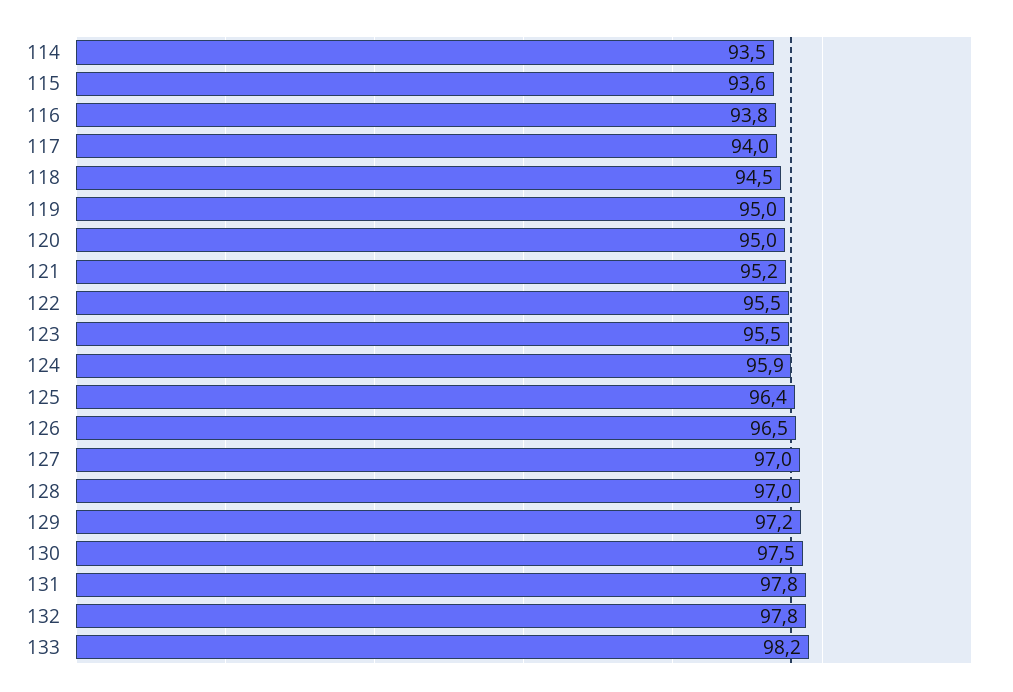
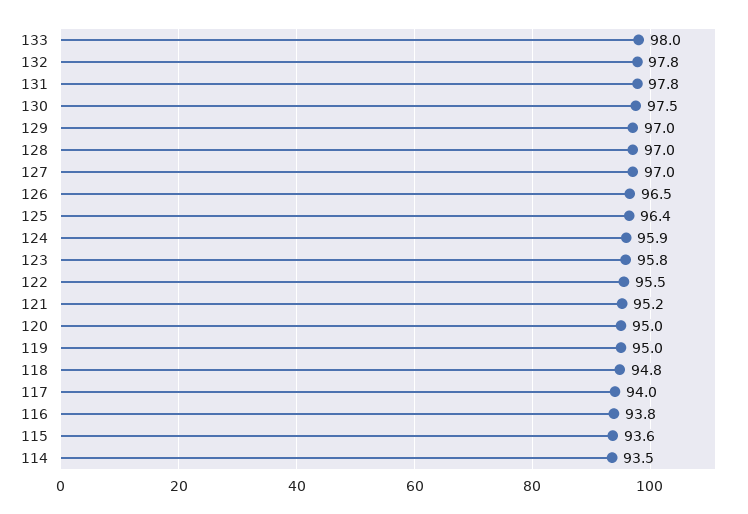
118: 94.5 -> 94.8
123: 95.5 -> 95.8
129: 97.2 -> 97
133: 98.2 -> 98

